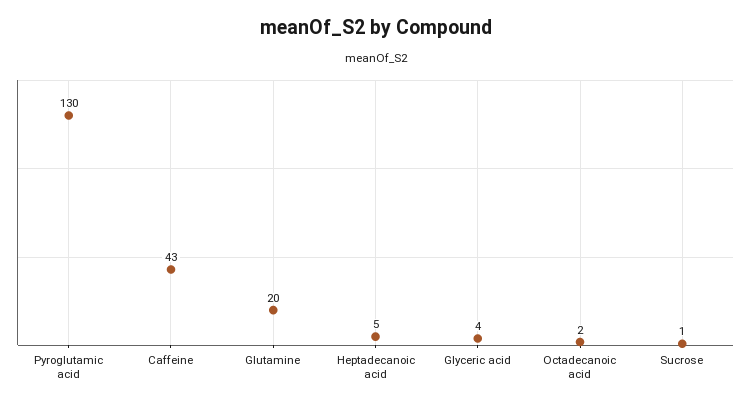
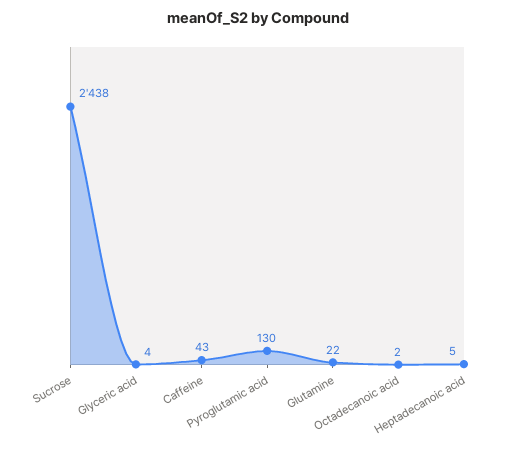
Glutamine: 20 -> 22
Sucrose: 1 -> 2438

